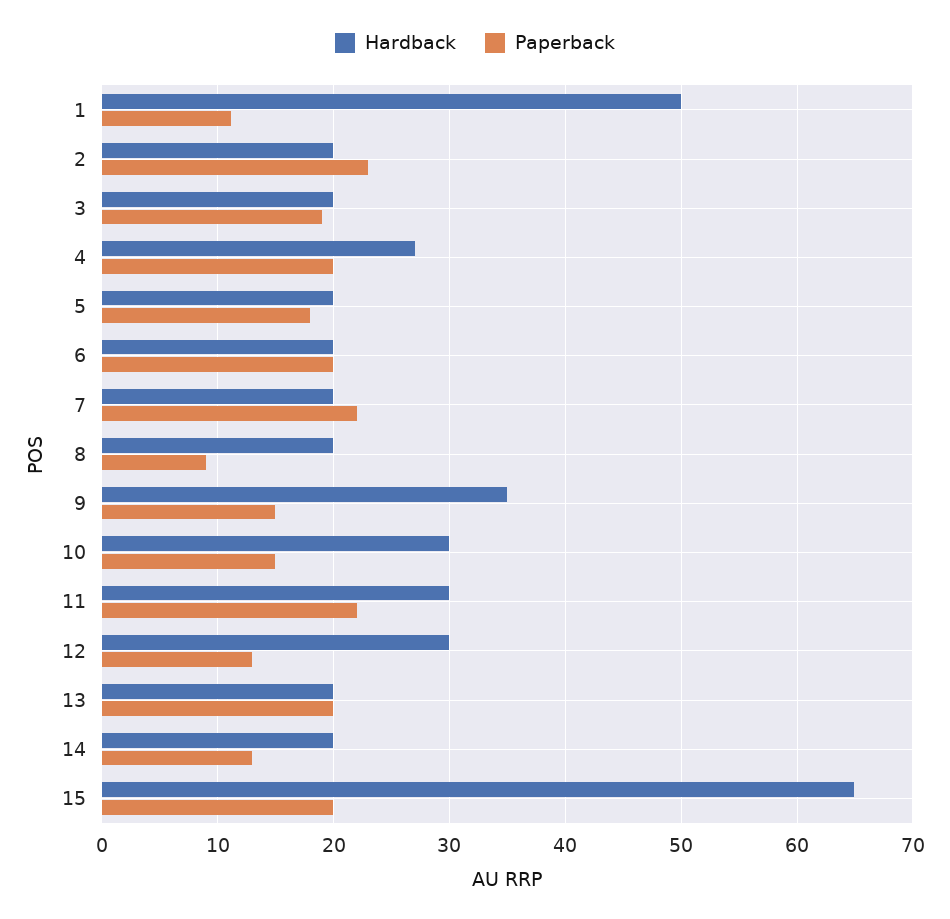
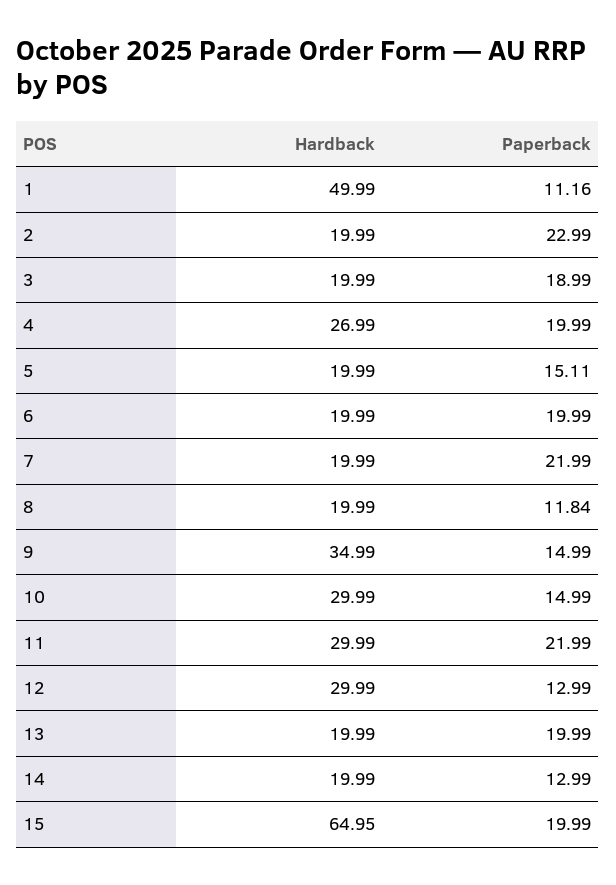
Paperback, 5: 18 -> 15.11
Paperback, 8: 9 -> 11.84

